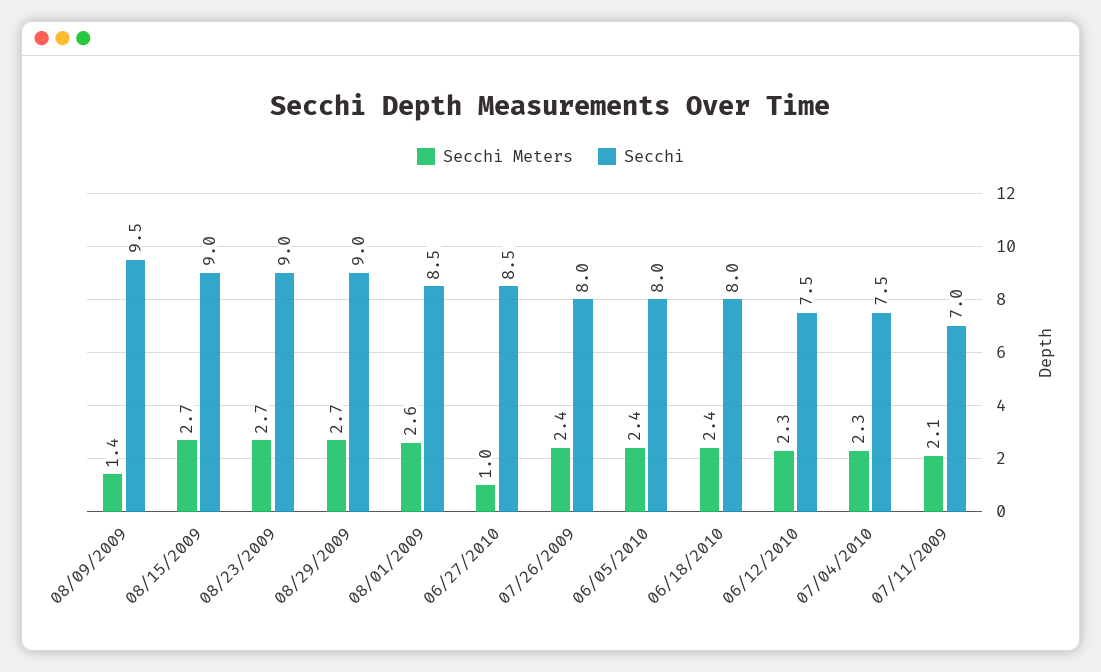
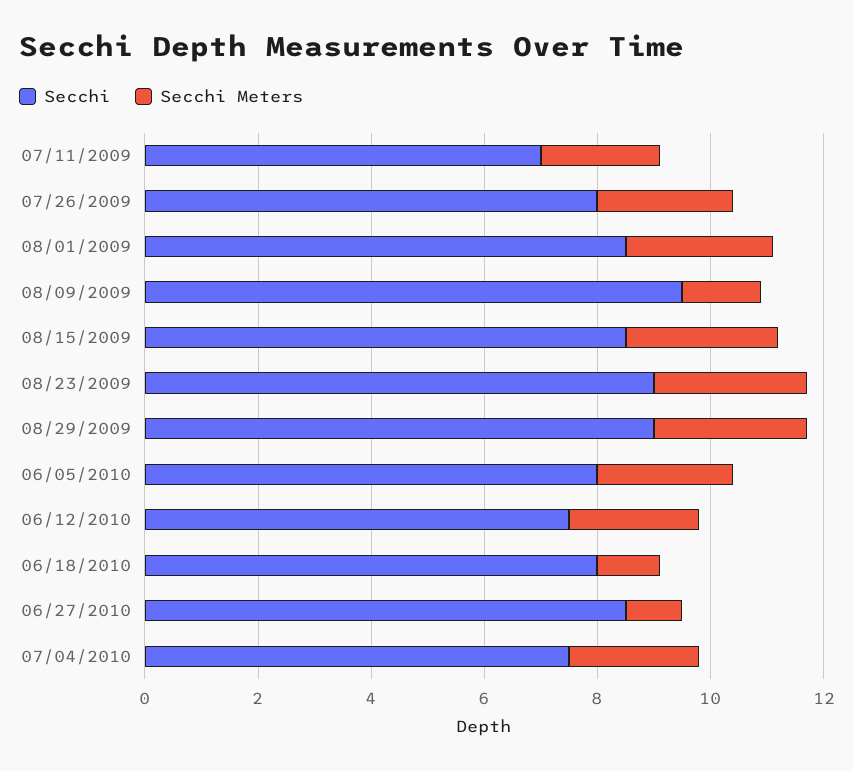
Secchi, 08/15/2009: 9 -> 8.5
Secchi Meters, 06/18/2010: 2.4 -> 1

